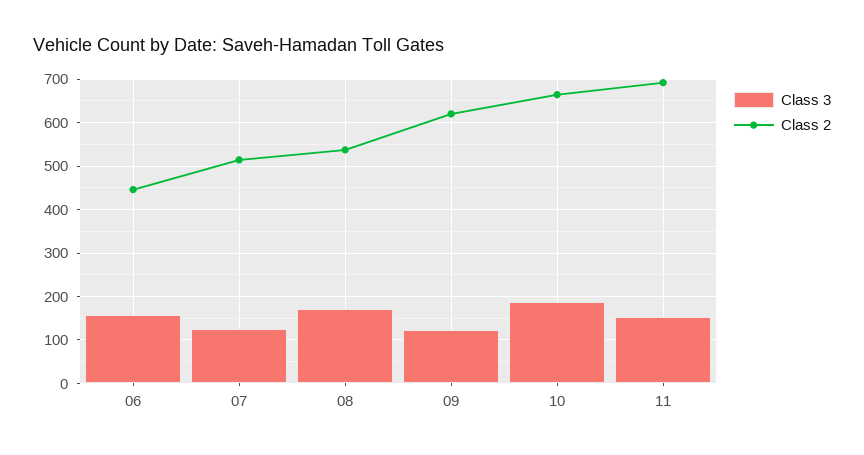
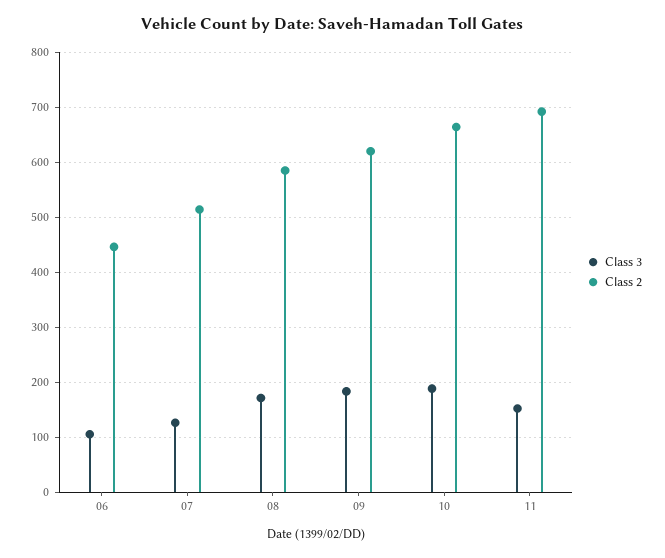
Class 3, 06: 160 -> 100
Class 2, 08: 540 -> 580
Class 3, 09: 120 -> 180

